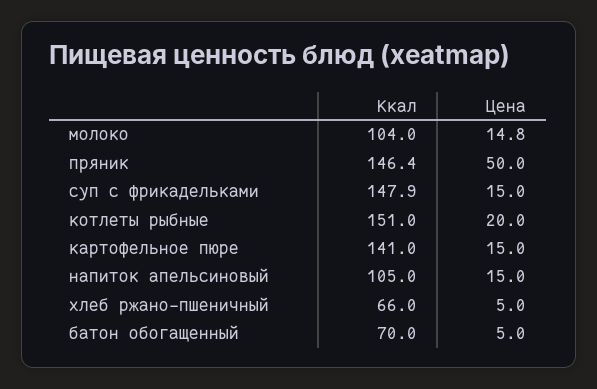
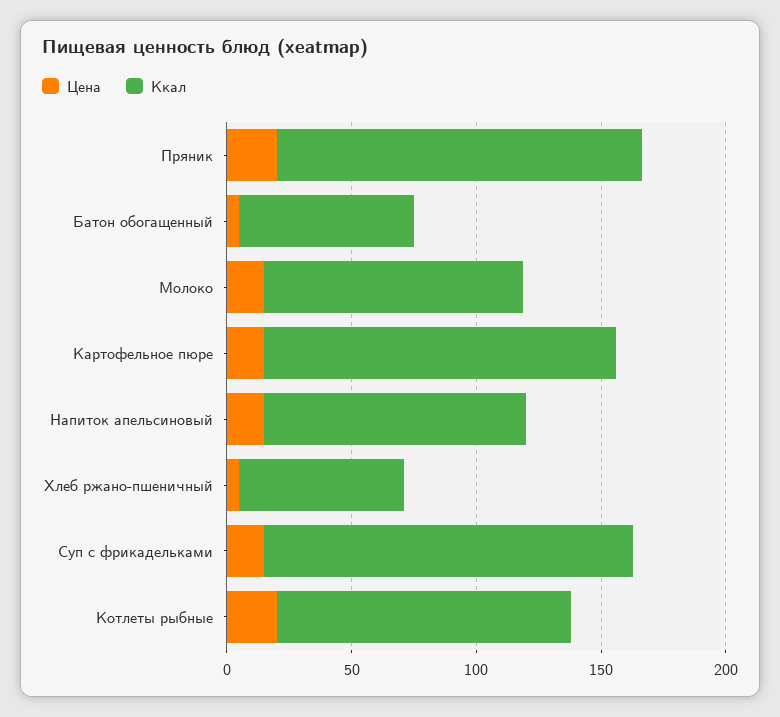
Цена, пряник: 50 -> 20
Ккал, котлеты рыбные: 151 -> 120

